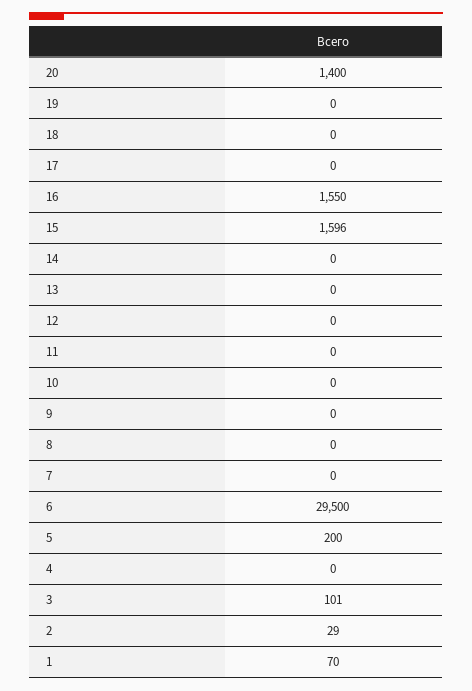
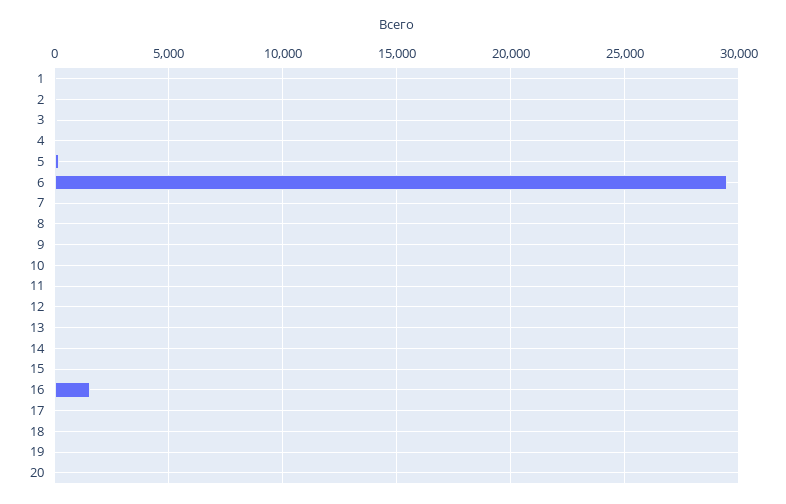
20: 1400 -> 0
15: 1596 -> 0

